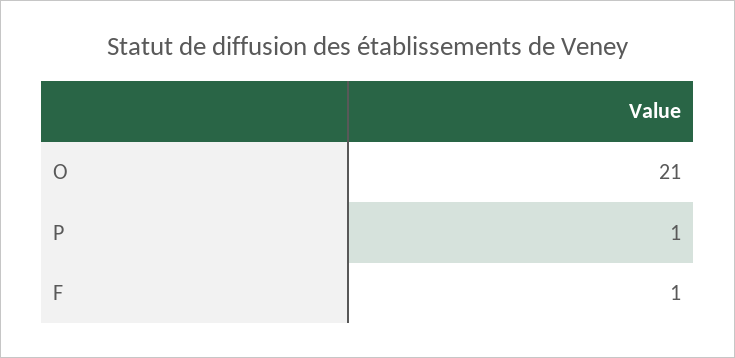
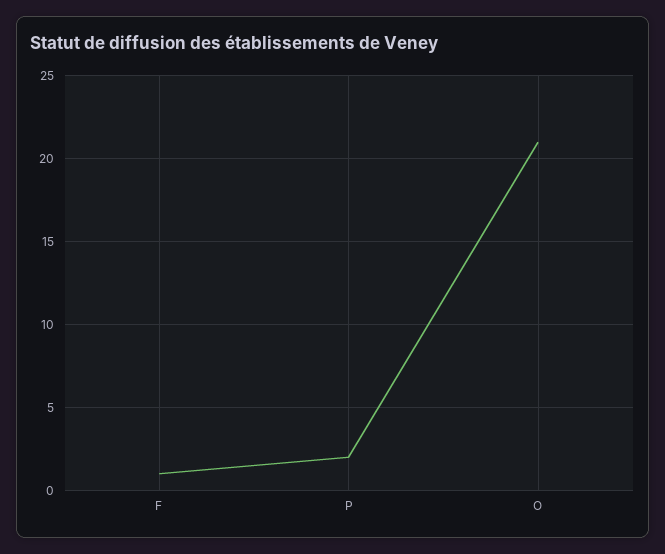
P: 1 -> 2

